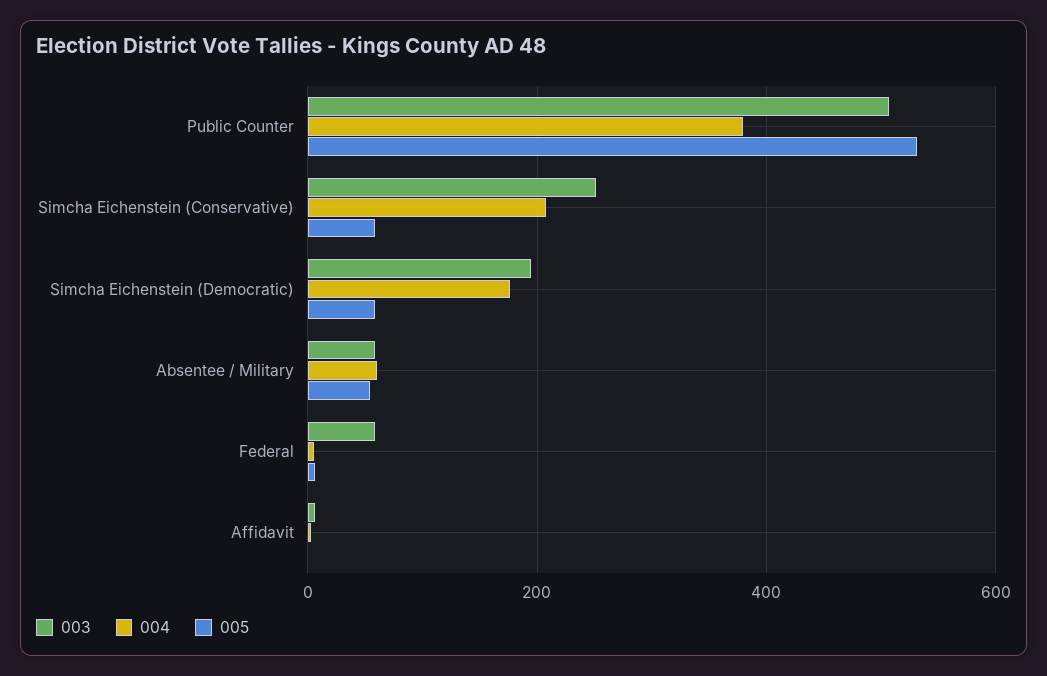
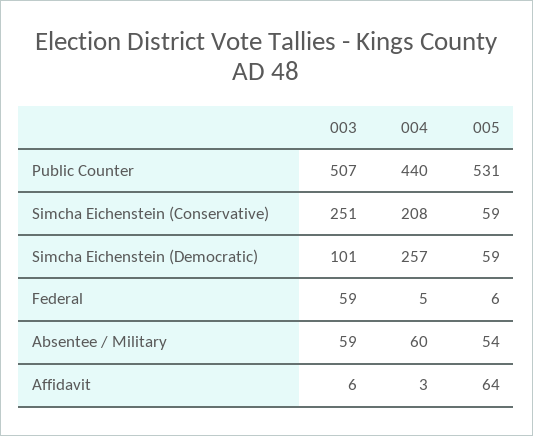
004, Public Counter: 380 -> 440
003, Simcha Eichenstein (Democratic): 200 -> 101
004, Simcha Eichenstein (Democratic): 180 -> 257
005, Affidavit: 0 -> 64

